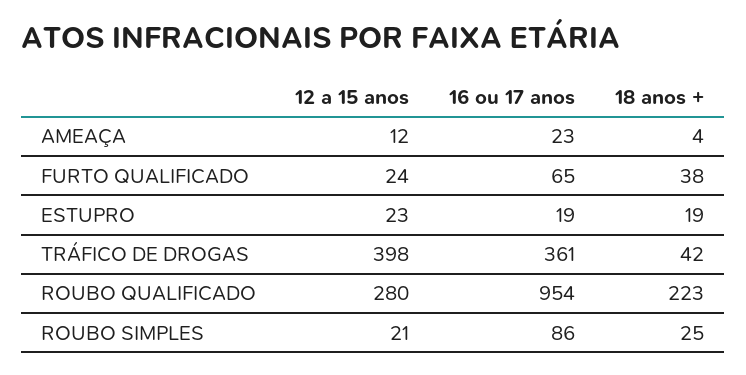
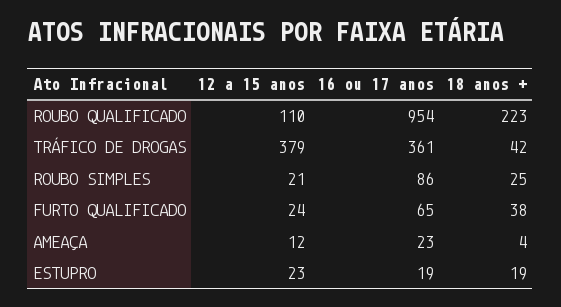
12 a 15 anos, TRÁFICO DE DROGAS: 398 -> 379
12 a 15 anos, ROUBO QUALIFICADO: 280 -> 110

